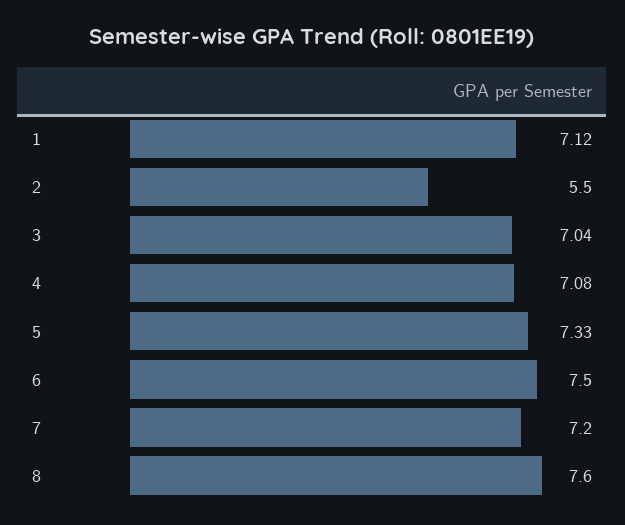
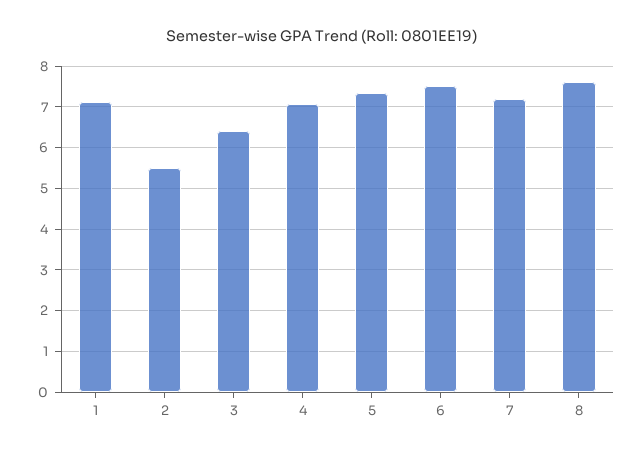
3: 7.04 -> 6.4

